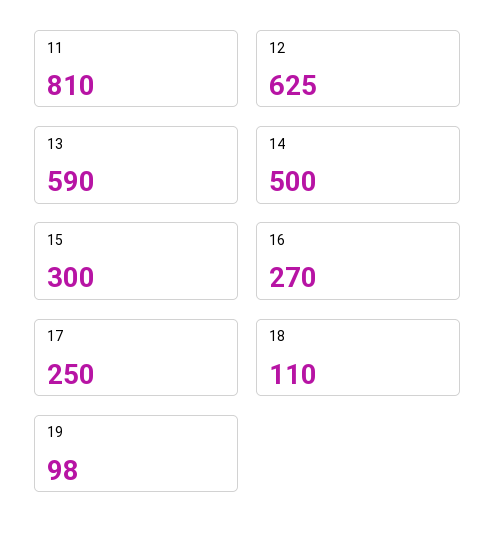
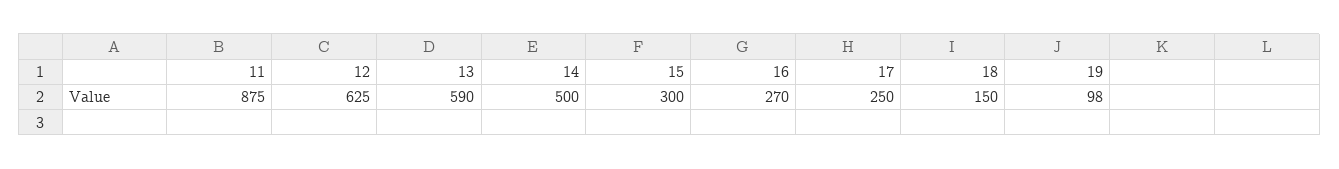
11: 810 -> 875
18: 110 -> 150

